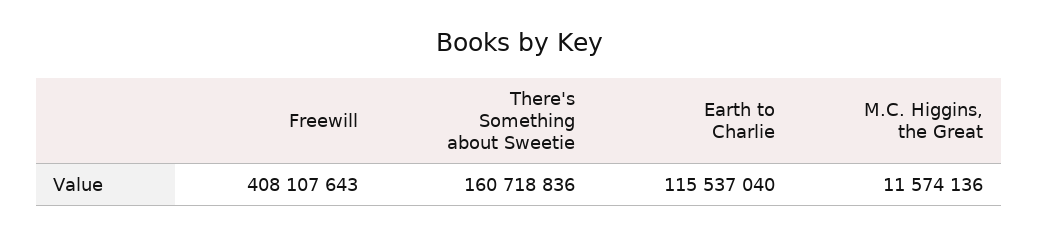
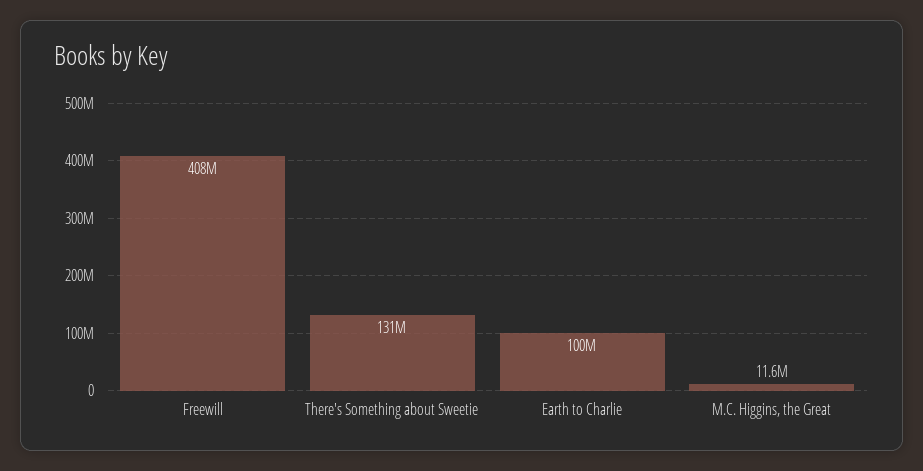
There's Something about Sweetie: 160718836 -> 131000000
Earth to Charlie: 115537040 -> 100000000

